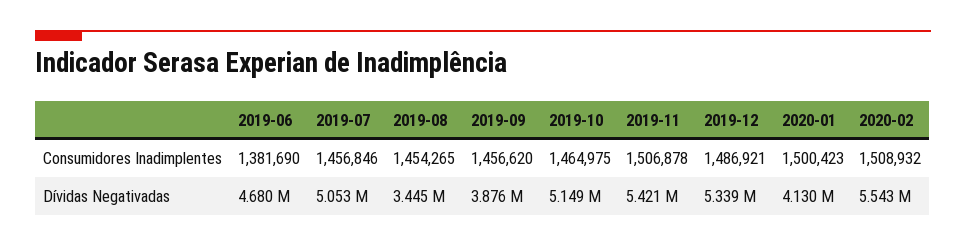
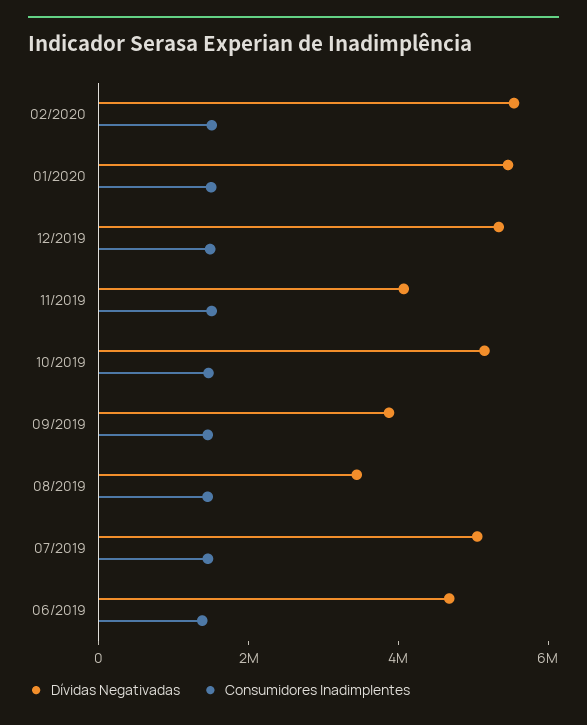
Dívidas Negativadas, 2019-11: 5421000 -> 4000000
Dívidas Negativadas, 2020-01: 4130000 -> 5500000

